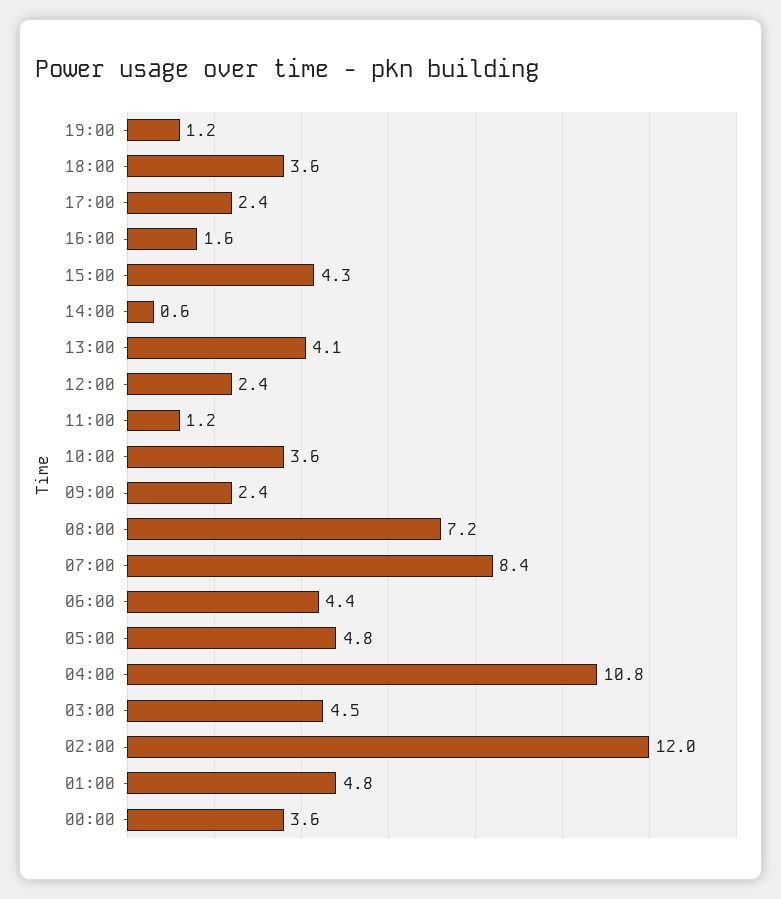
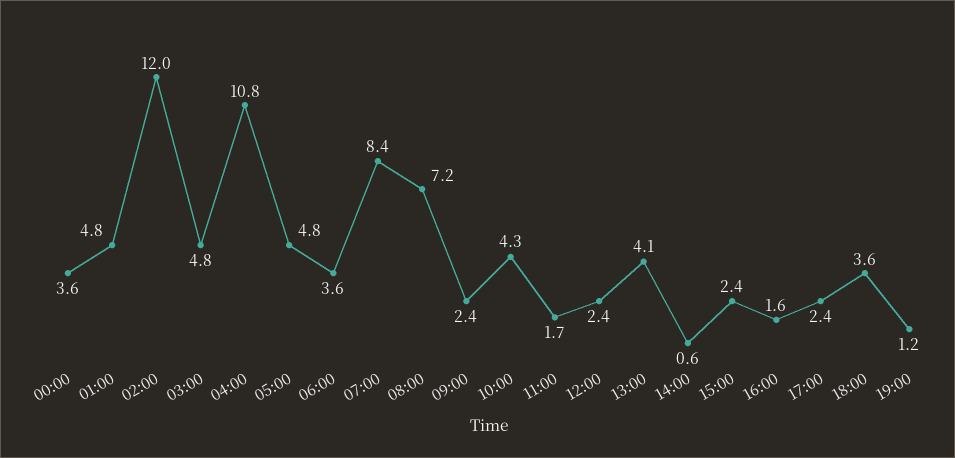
15:00: 4.3 -> 2.4
11:00: 1.2 -> 1.7
10:00: 3.6 -> 4.3
06:00: 4.4 -> 3.6
03:00: 4.5 -> 4.8

